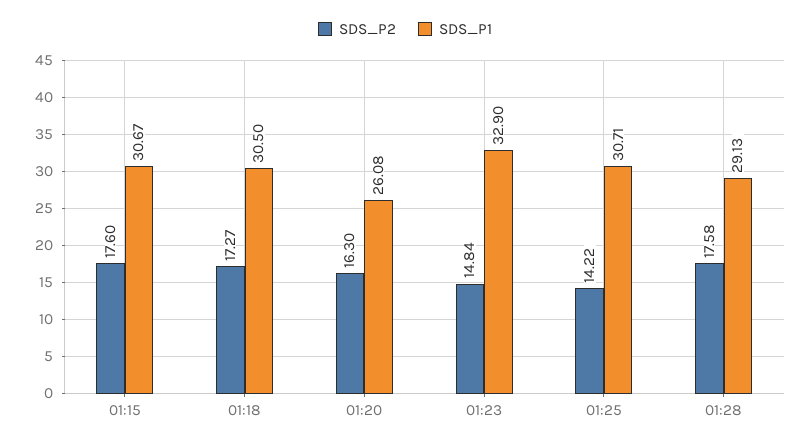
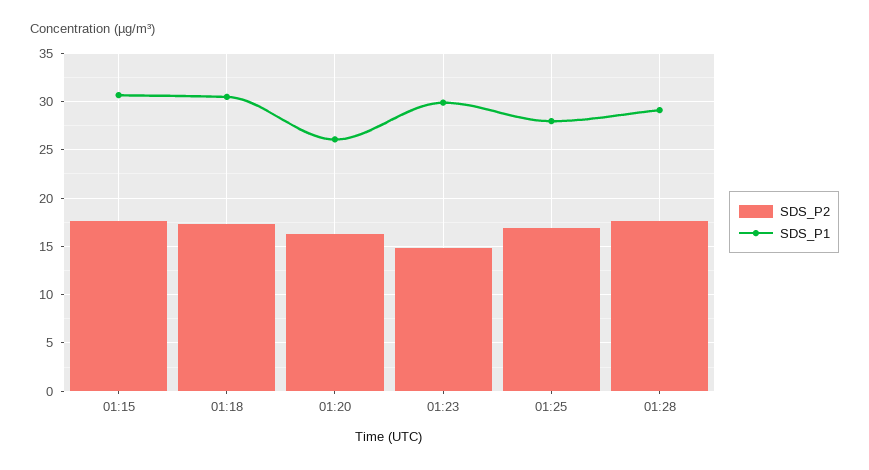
SDS_P1, 01:23: 32.9 -> 30
SDS_P2, 01:25: 14.22 -> 17
SDS_P1, 01:25: 30.71 -> 28

